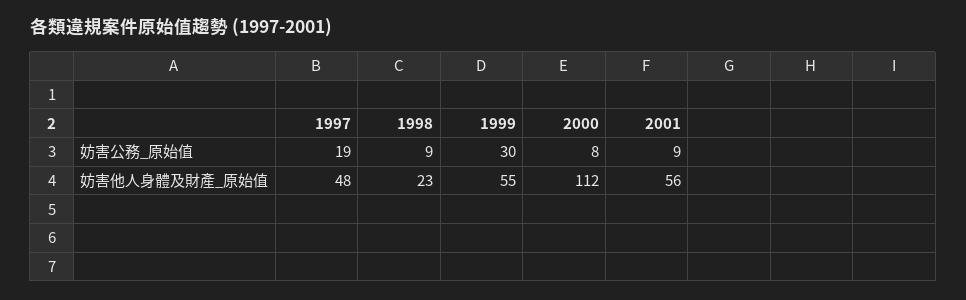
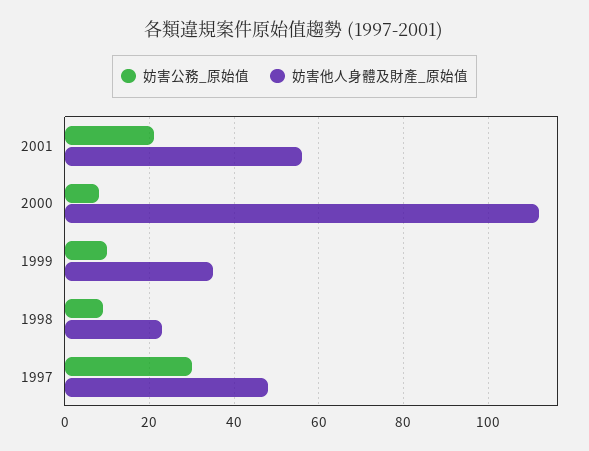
妨害公務_原始值, 1997: 19 -> 30
妨害公務_原始值, 1999: 30 -> 10
妨害公務_原始值, 2001: 9 -> 20
妨害他人身體及財產_原始值, 1999: 55 -> 35

